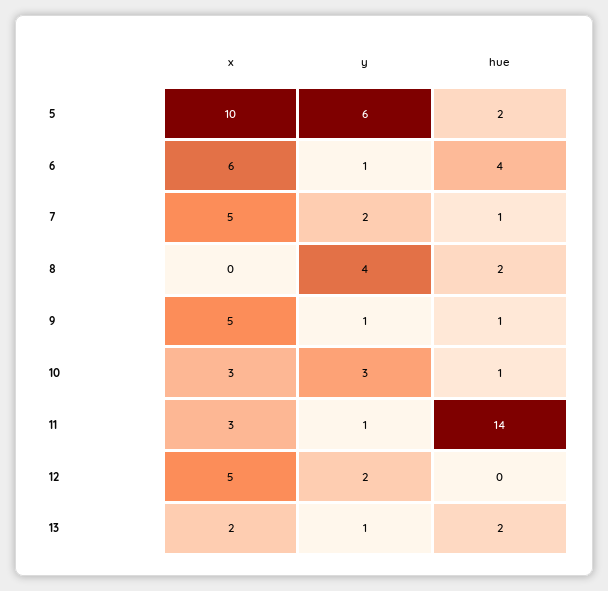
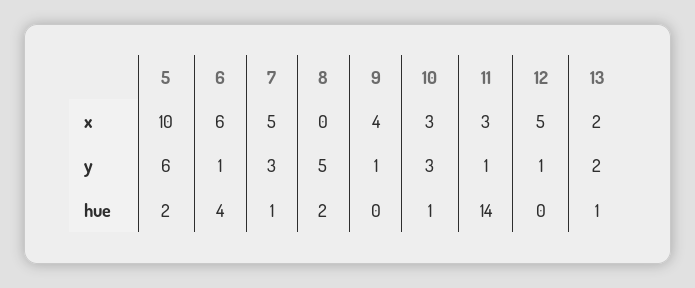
y, 7: 2 -> 3
y, 8: 4 -> 5
x, 9: 5 -> 4
hue, 9: 1 -> 0
y, 12: 2 -> 1
y, 13: 1 -> 2
hue, 13: 2 -> 1

